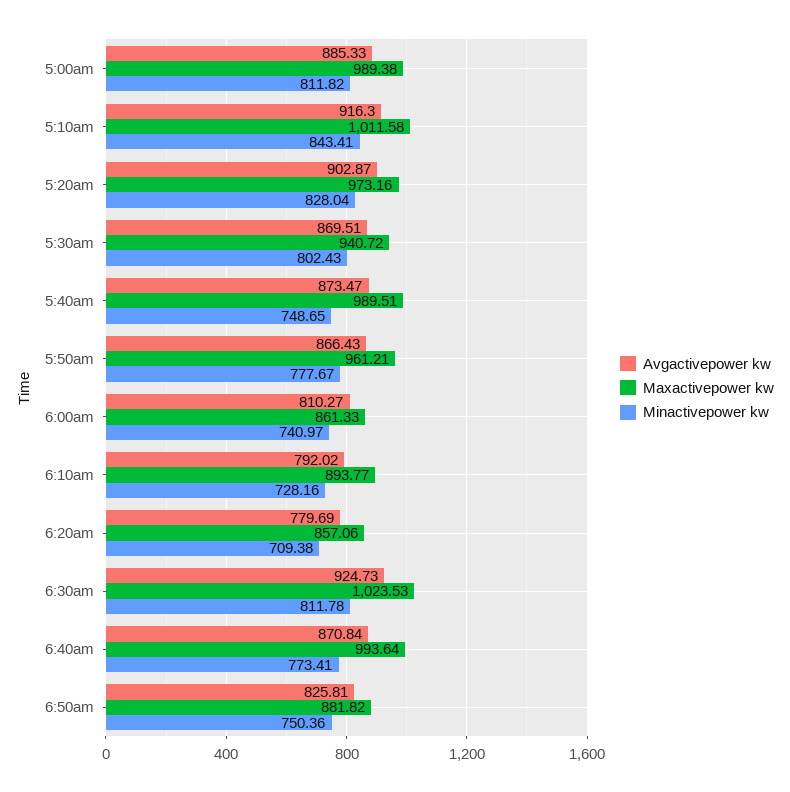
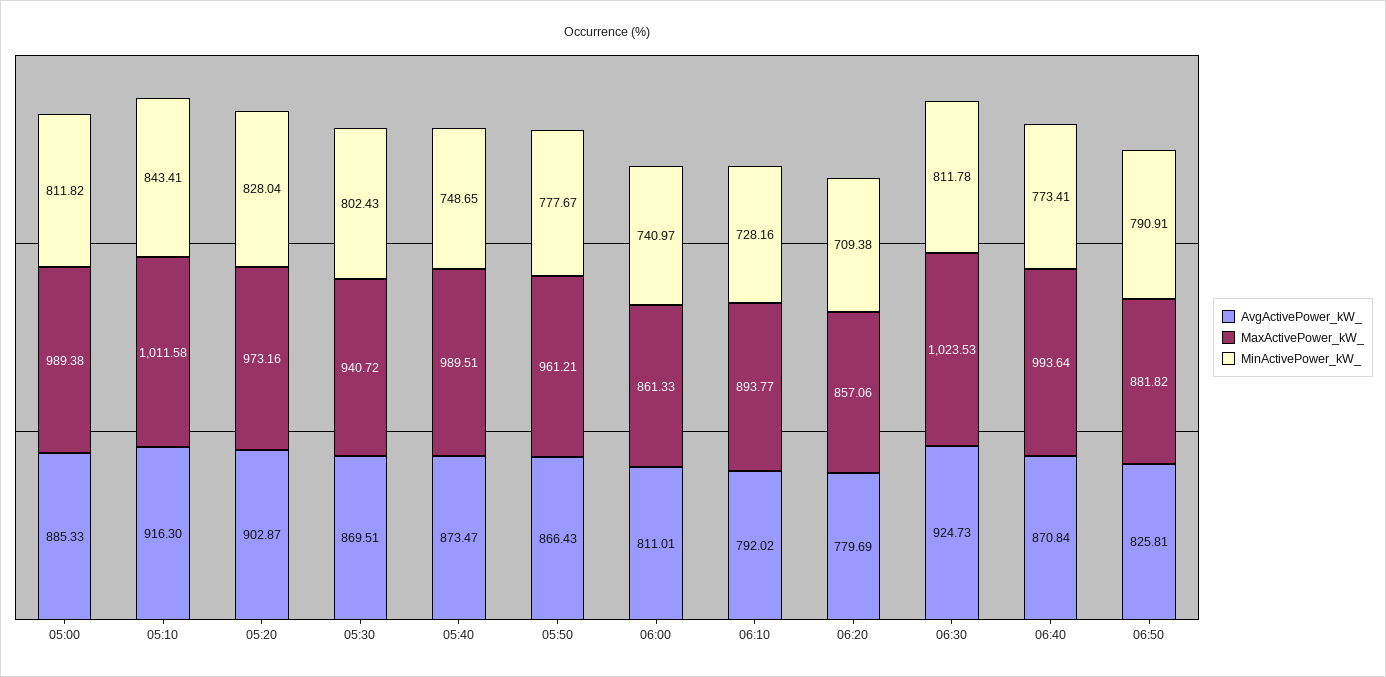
Avgactivepower kw, 6:00am: 810.27 -> 811.01
Minactivepower kw, 6:50am: 750.36 -> 790.91

